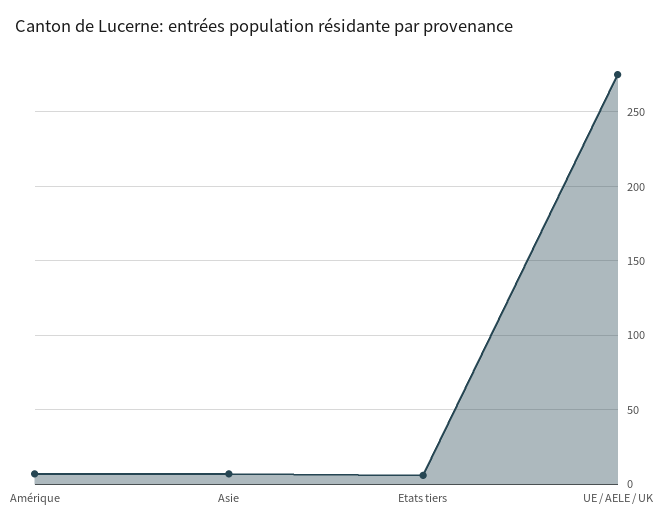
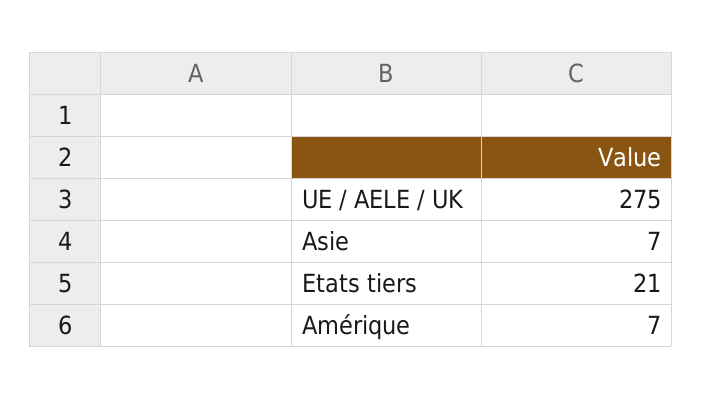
Etats tiers: 5 -> 21

